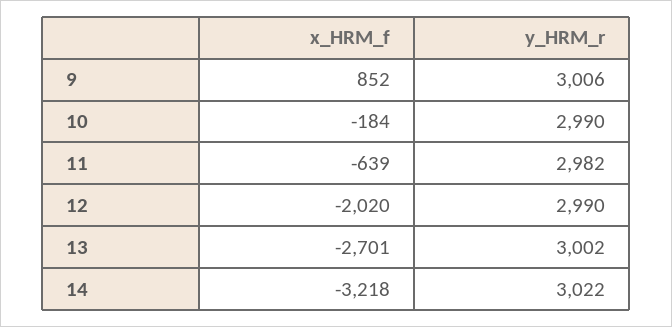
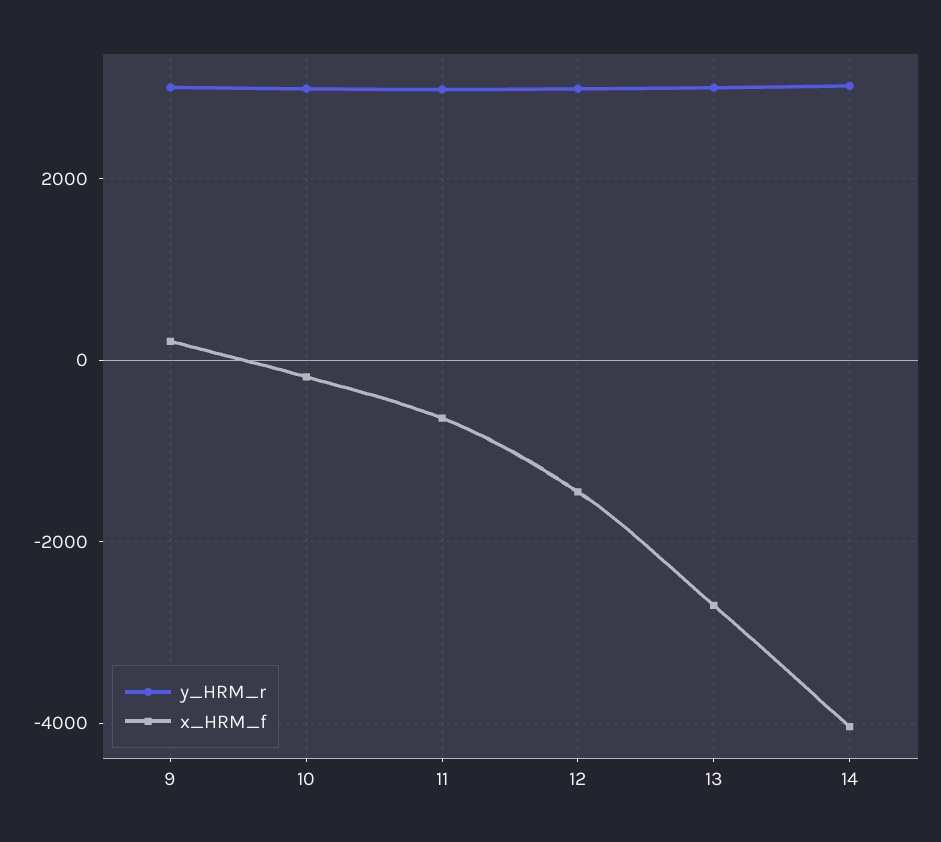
x_HRM_f, 9: 852 -> 200
x_HRM_f, 12: -2020 -> -1400
x_HRM_f, 14: -3218 -> -4000

